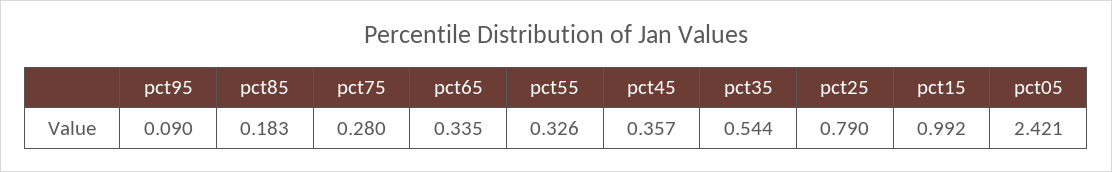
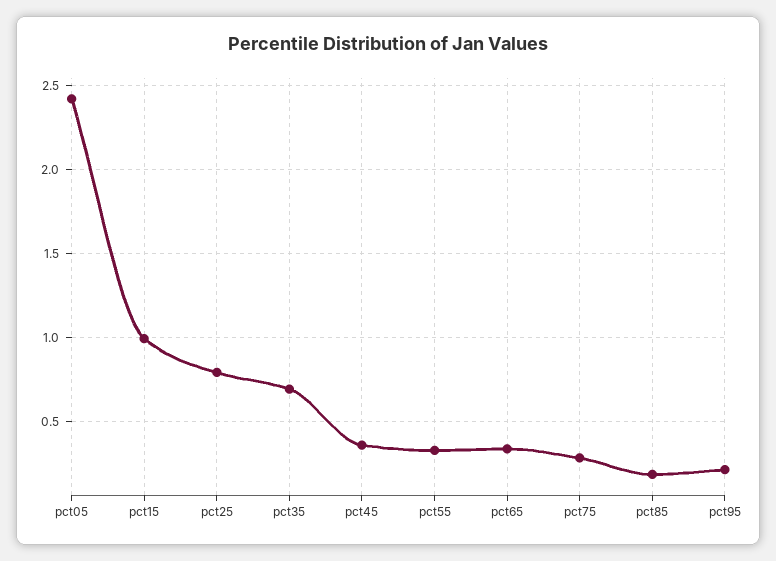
pct95: 0.09 -> 0.2
pct35: 0.544 -> 0.7

